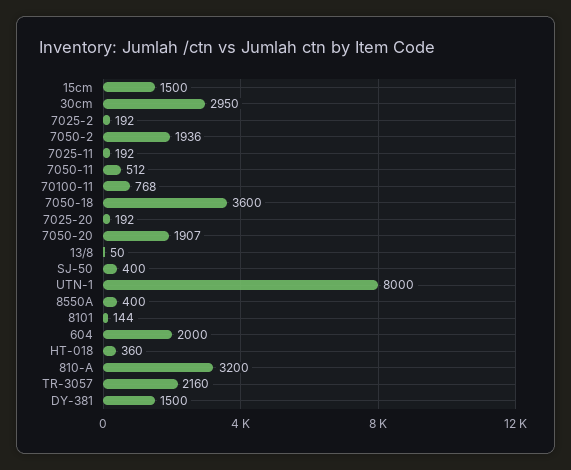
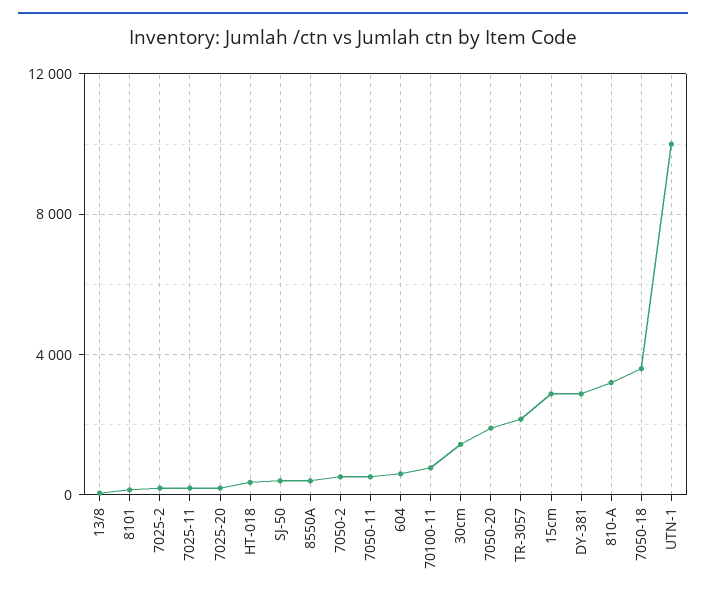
15cm: 1500 -> 3000
30cm: 2950 -> 1500
7050-2: 1936 -> 500
UTN-1: 8000 -> 10000
604: 2000 -> 500
DY-381: 1500 -> 3000

